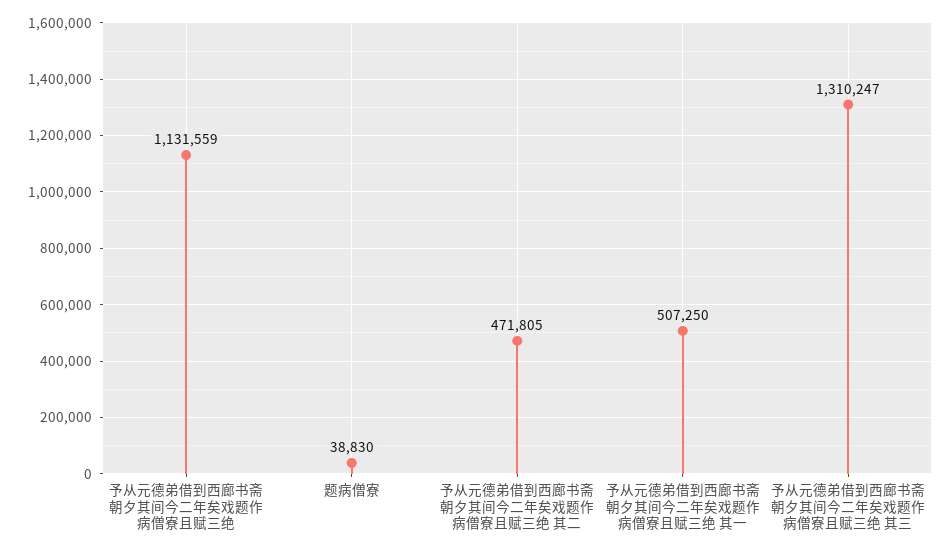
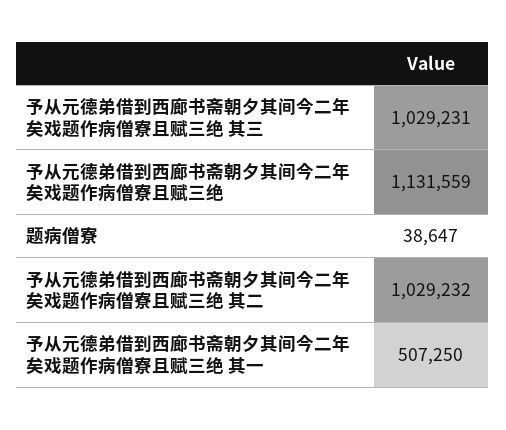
题病僧寮: 38830 -> 38647
予从元德弟借到西廊书斋朝夕其间今二年矣戏题作病僧寮且赋三绝 其二: 471805 -> 1029232
予从元德弟借到西廊书斋朝夕其间今二年矣戏题作病僧寮且赋三绝 其三: 1310247 -> 1029231

